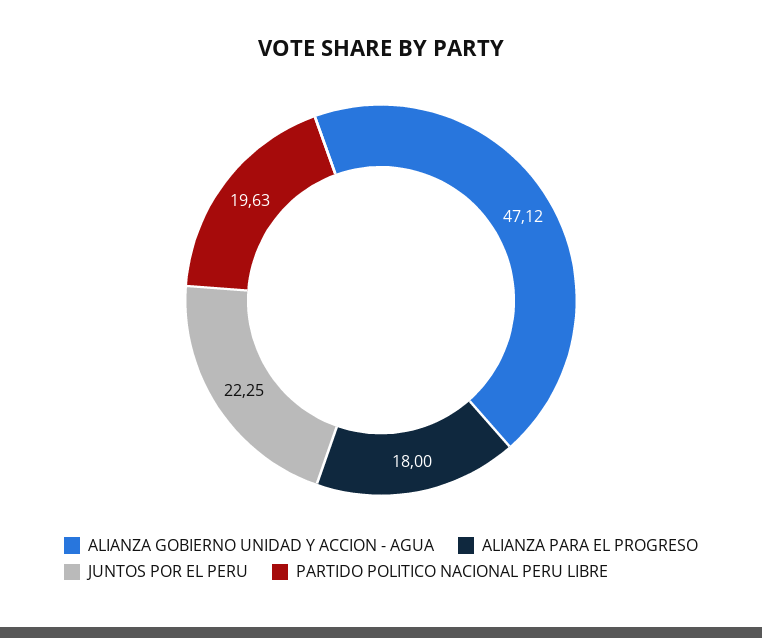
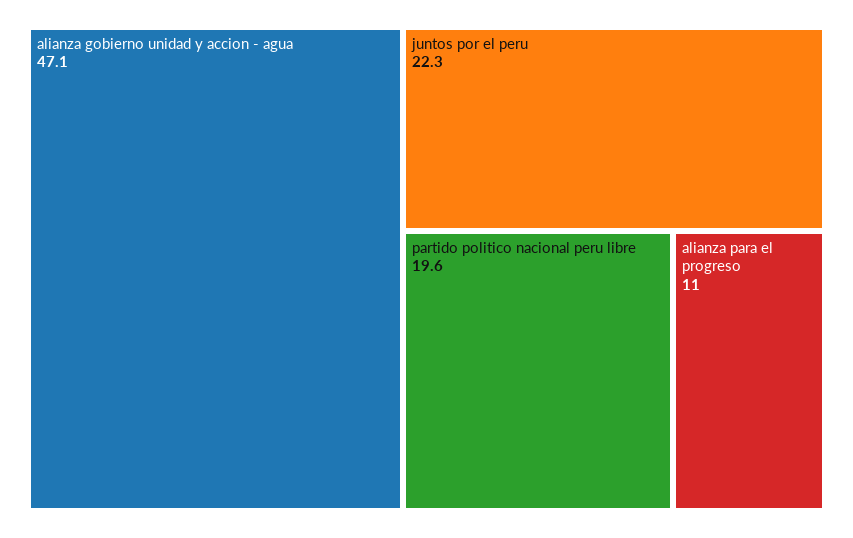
ALIANZA PARA EL PROGRESO: 18 -> 11

